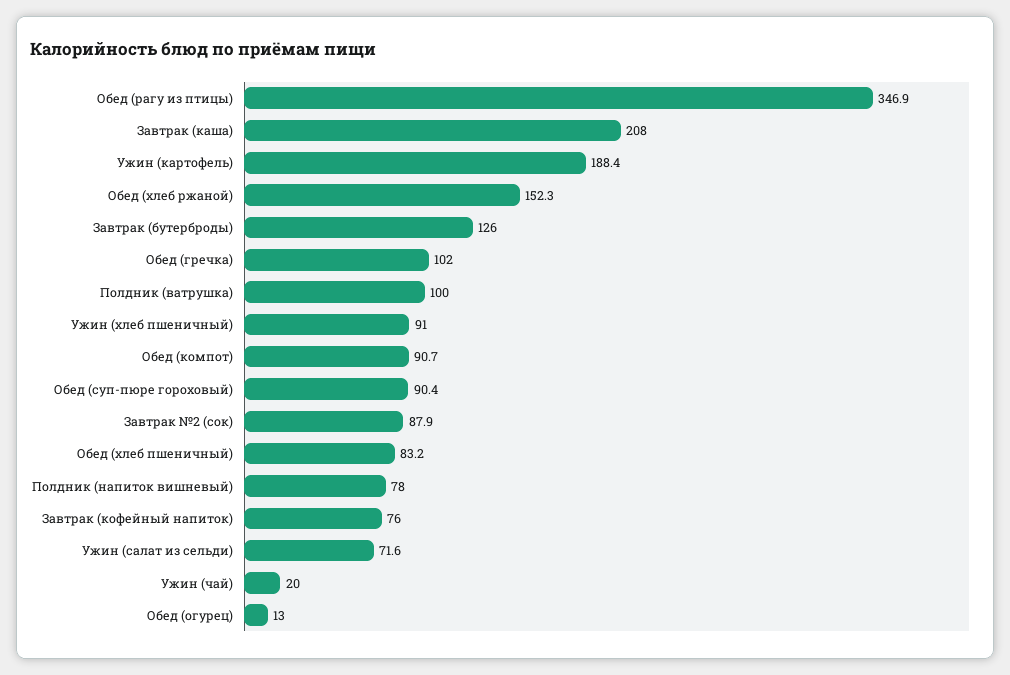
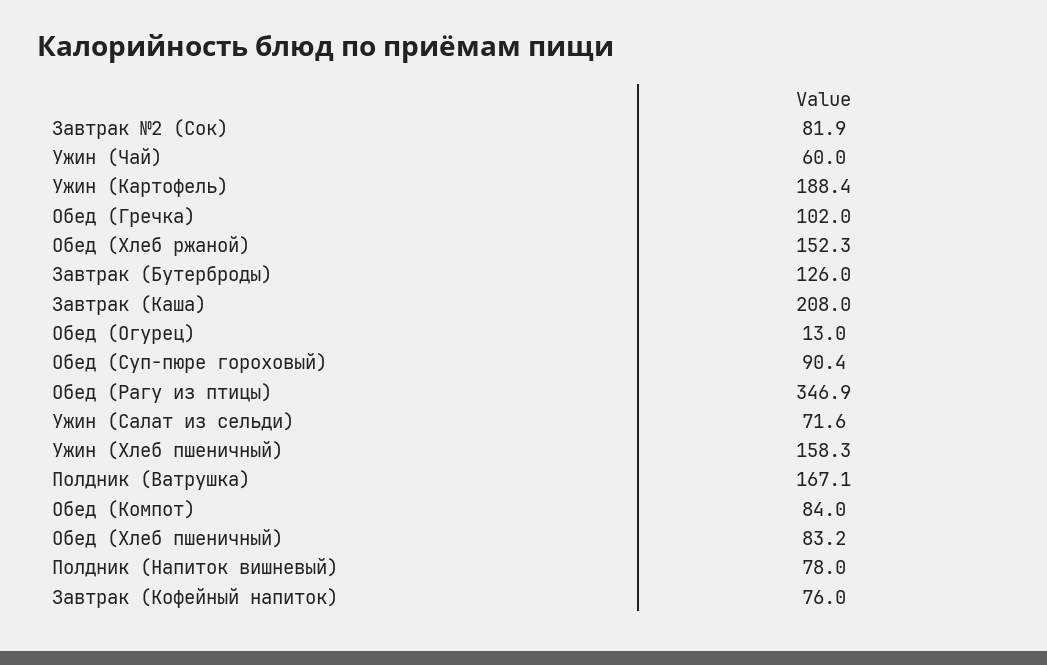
Полдник (ватрушка): 100 -> 167.1
Ужин (хлеб пшеничный): 91 -> 158.3
Обед (компот): 90.7 -> 84
Завтрак №2 (сок): 87.9 -> 81.9
Ужин (чай): 20 -> 60

